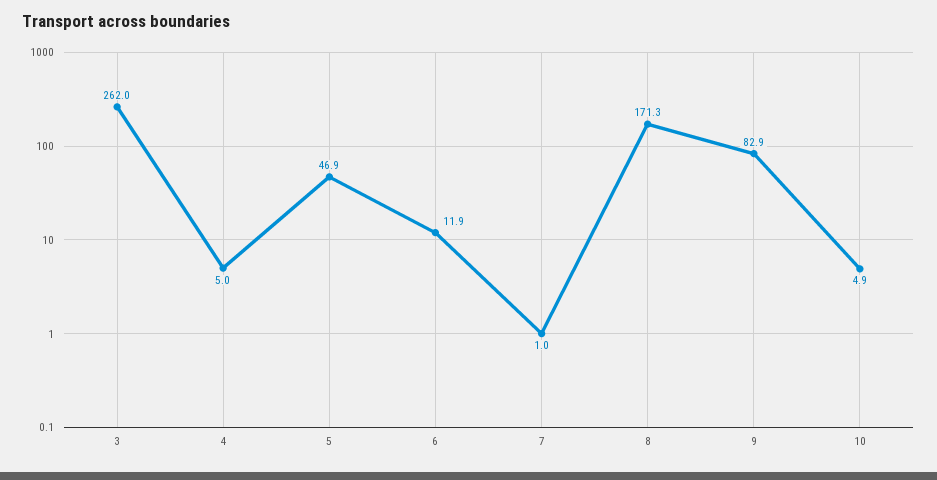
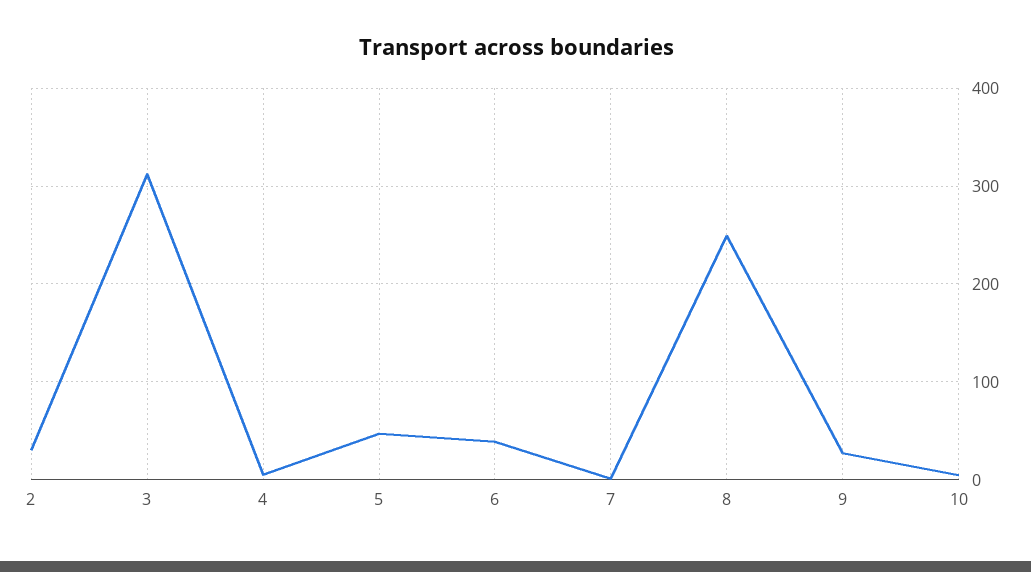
3: 262 -> 310
6: 11.9 -> 40
8: 171.3 -> 250
9: 82.9 -> 30
2: none -> 30

